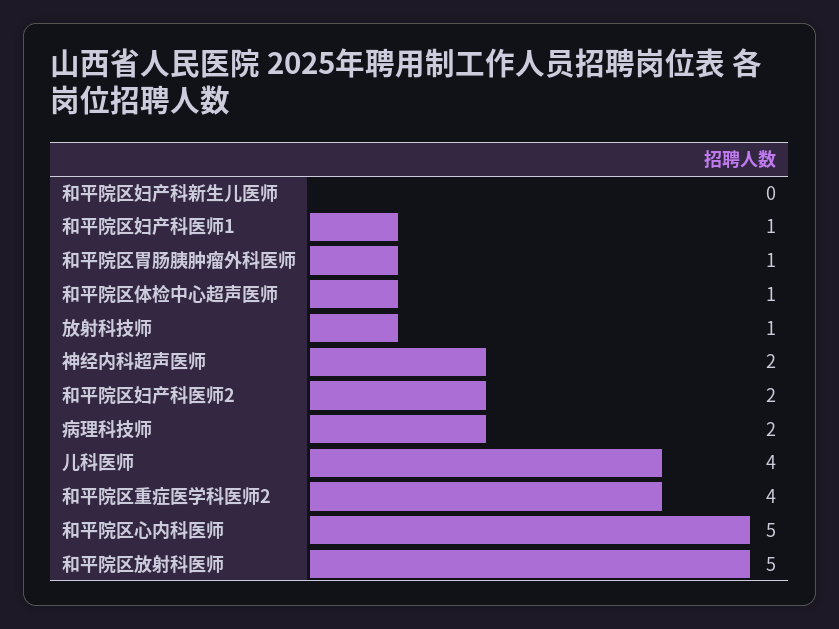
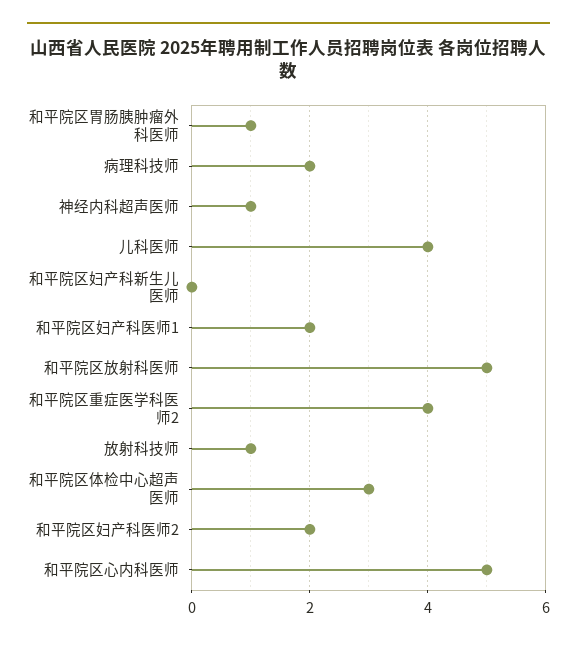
和平院区妇产科医师1: 1 -> 2
和平院区体检中心超声医师: 1 -> 3
神经内科超声医师: 2 -> 1

